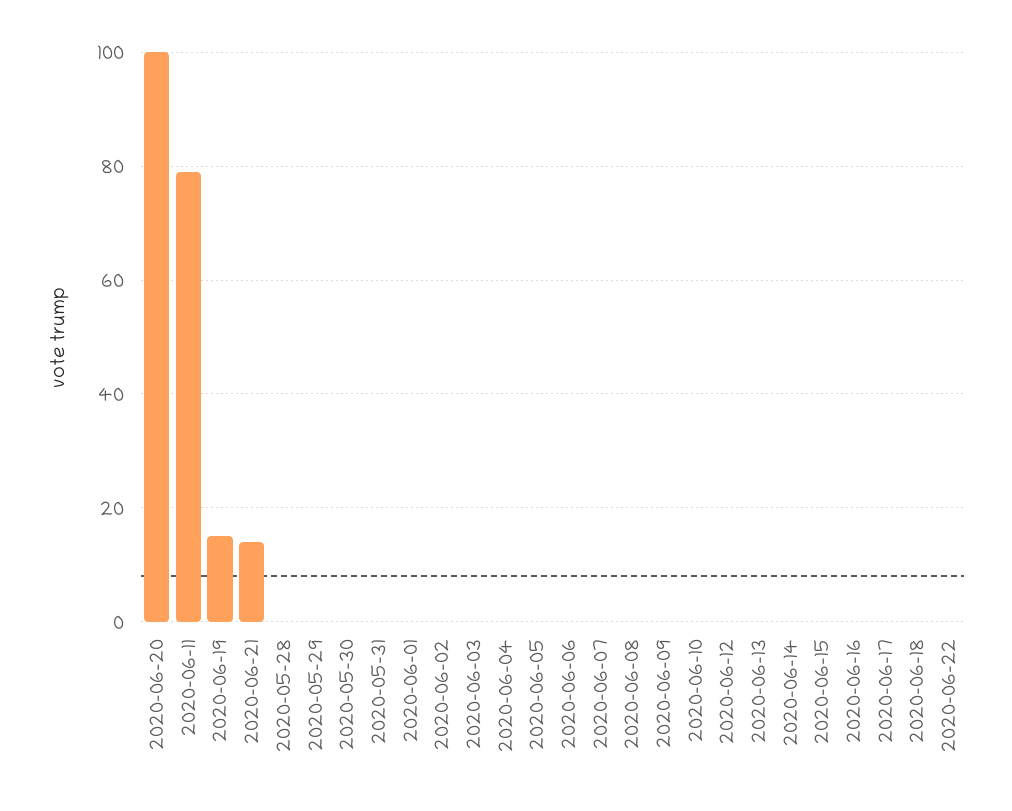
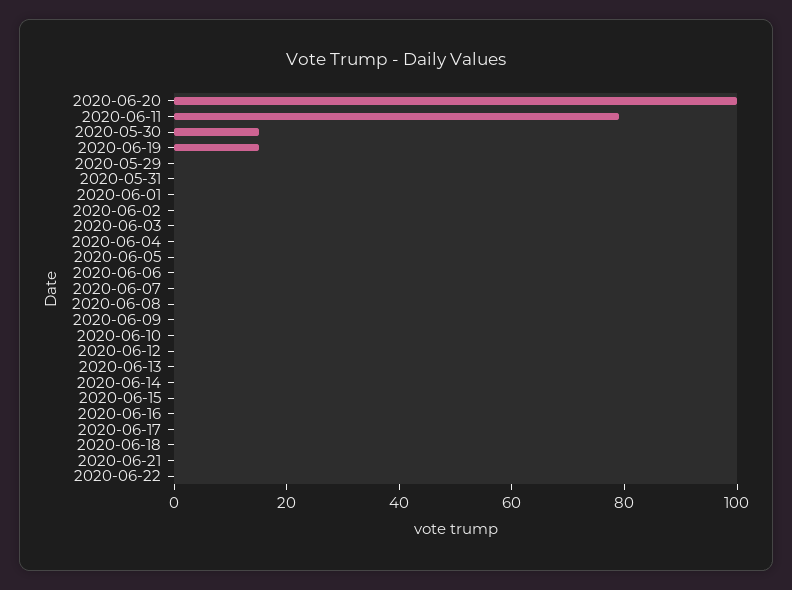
2020-06-21: 15 -> 0
2020-05-28: 0 -> none
2020-05-30: 0 -> 15

